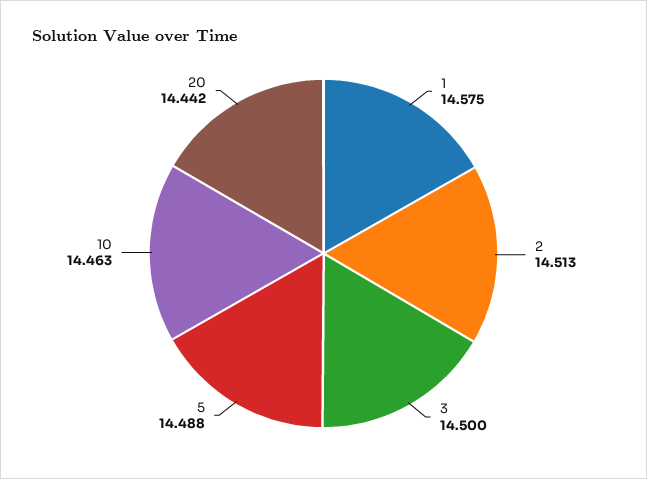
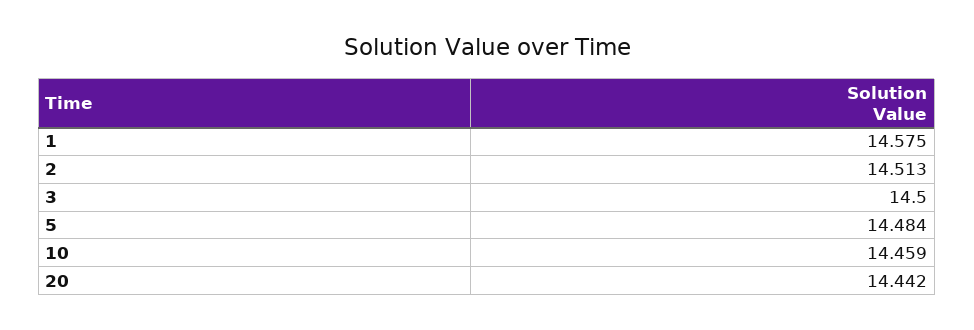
5: 14.488 -> 14.484
10: 14.463 -> 14.459

